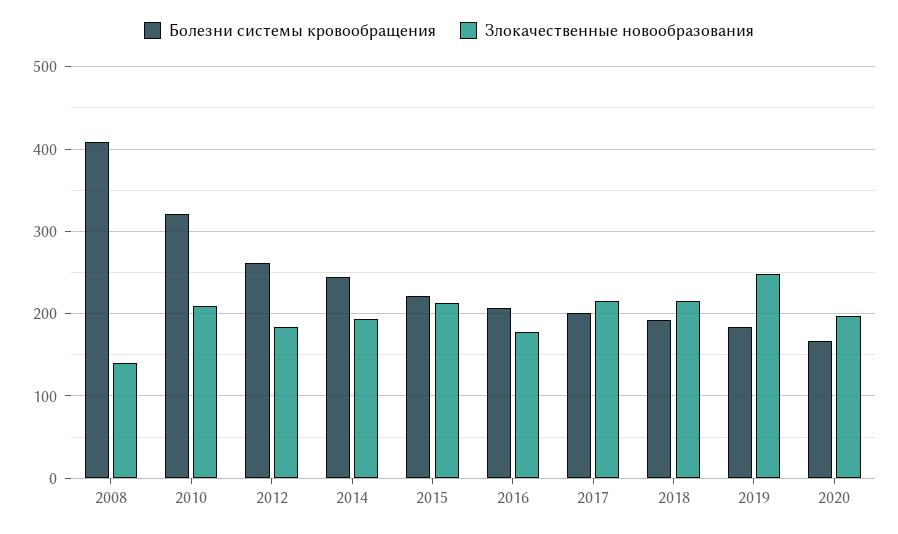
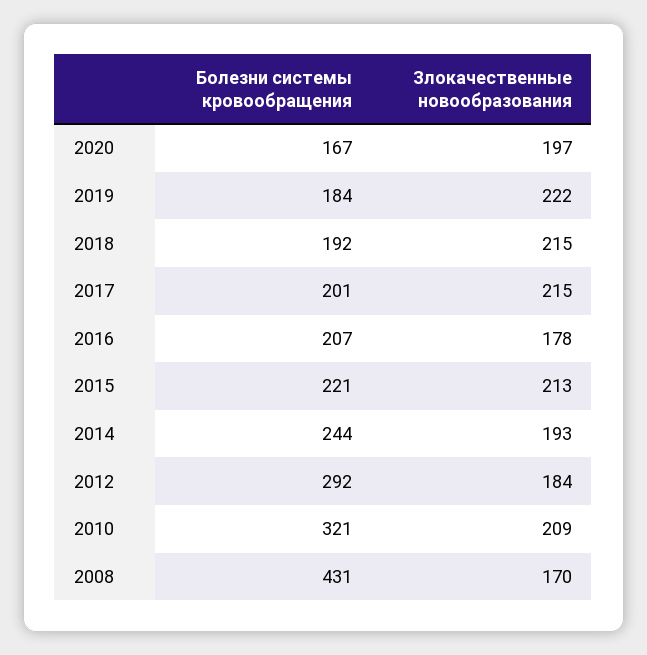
Болезни системы кровообращения, 2008: 410 -> 431
Злокачественные новообразования, 2008: 140 -> 170
Болезни системы кровообращения, 2012: 260 -> 292
Злокачественные новообразования, 2019: 250 -> 222

